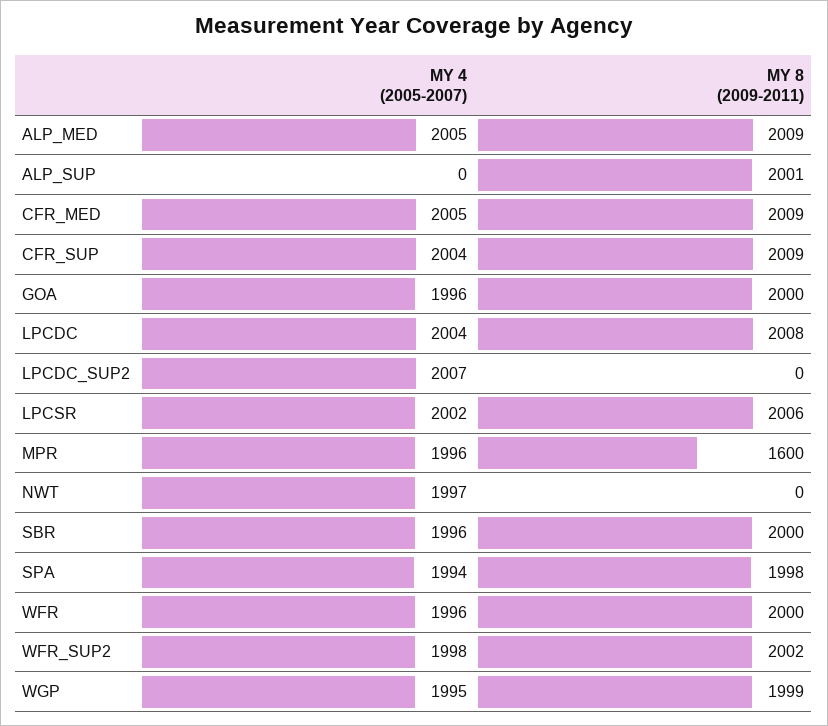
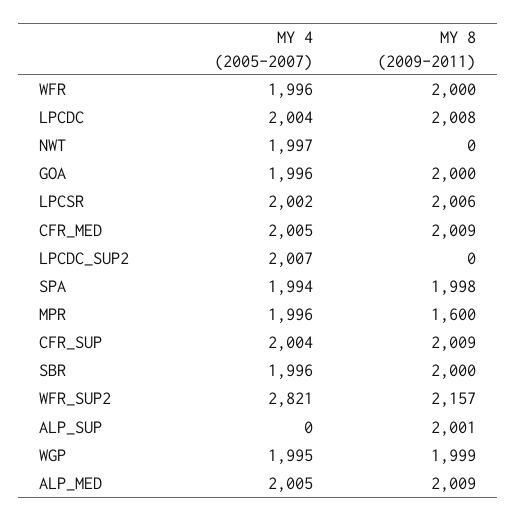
MY 4 (2005-2007), WFR_SUP2: 1998 -> 2821
MY 8 (2009-2011), WFR_SUP2: 2002 -> 2157

